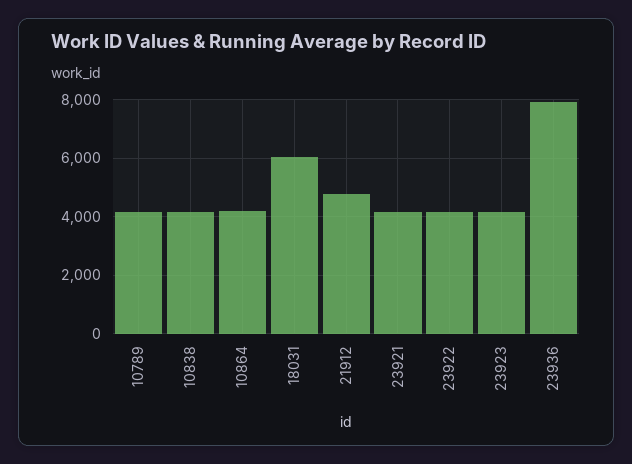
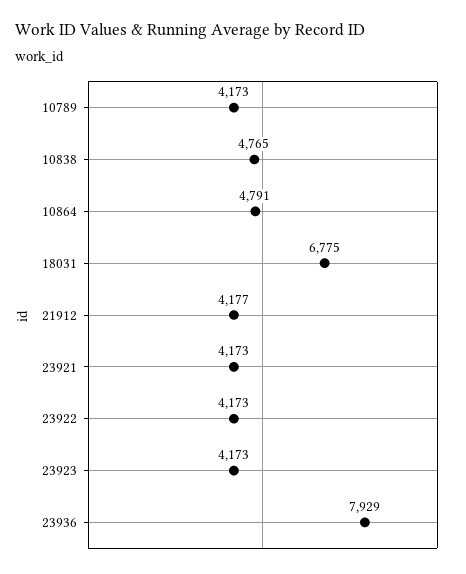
10838: 4250 -> 4765
10864: 4250 -> 4791
18031: 6000 -> 6775
21912: 4750 -> 4177

